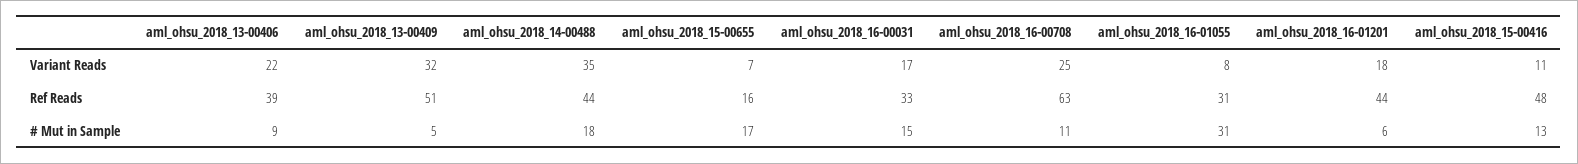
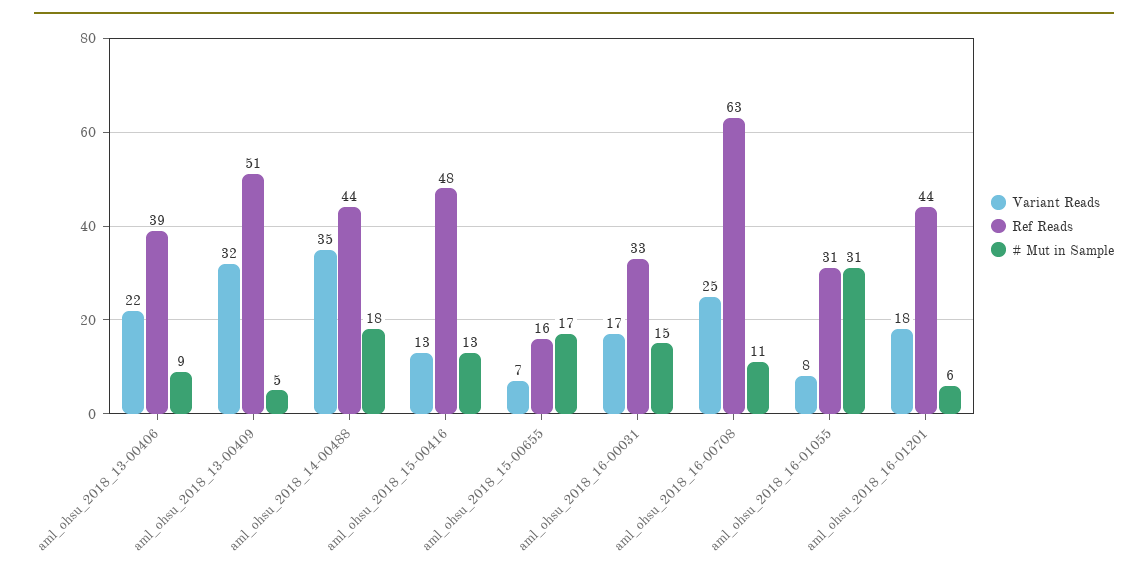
Variant Reads, aml_ohsu_2018_15-00416: 11 -> 13

